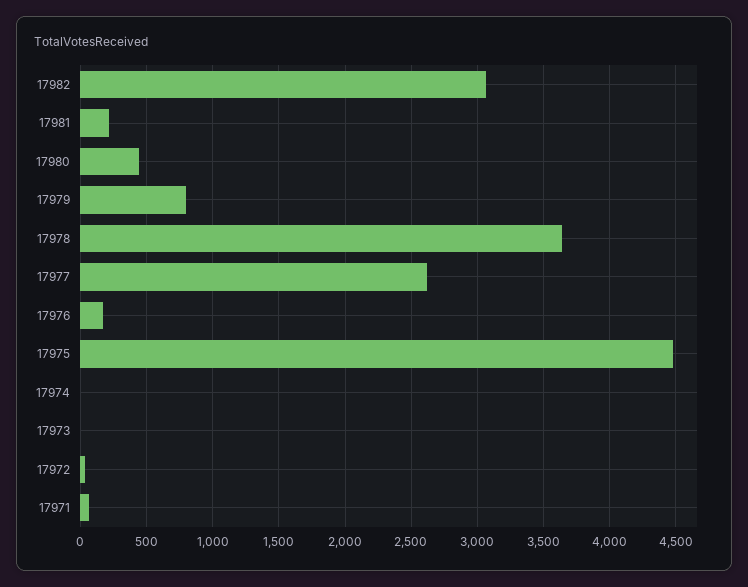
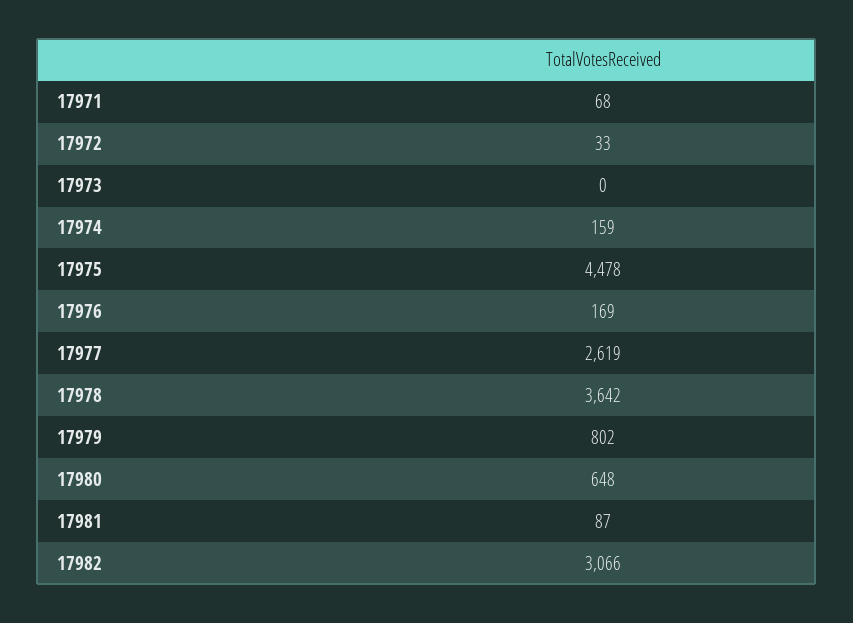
17981: 200 -> 87
17980: 450 -> 648
17974: 0 -> 159

